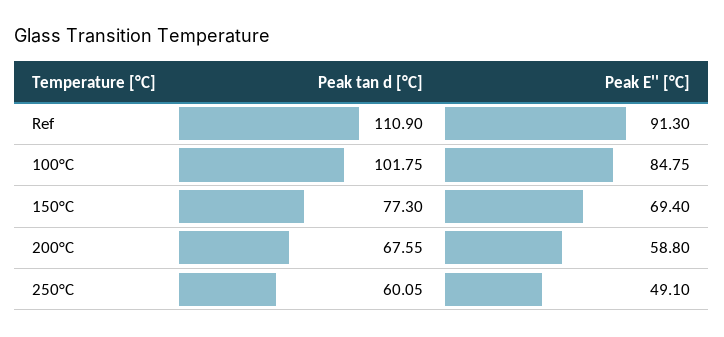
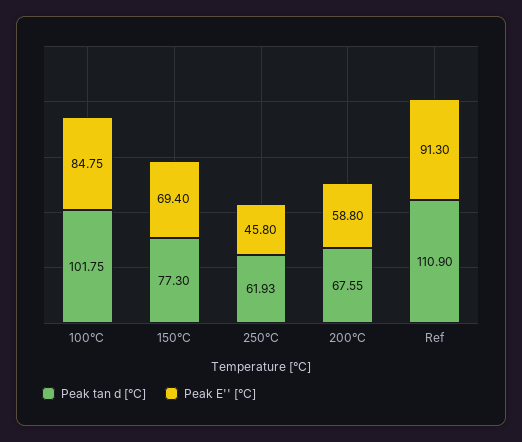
Peak tan d [°C], 250°C: 60.05 -> 61.93
Peak E'' [°C], 250°C: 49.1 -> 45.8

